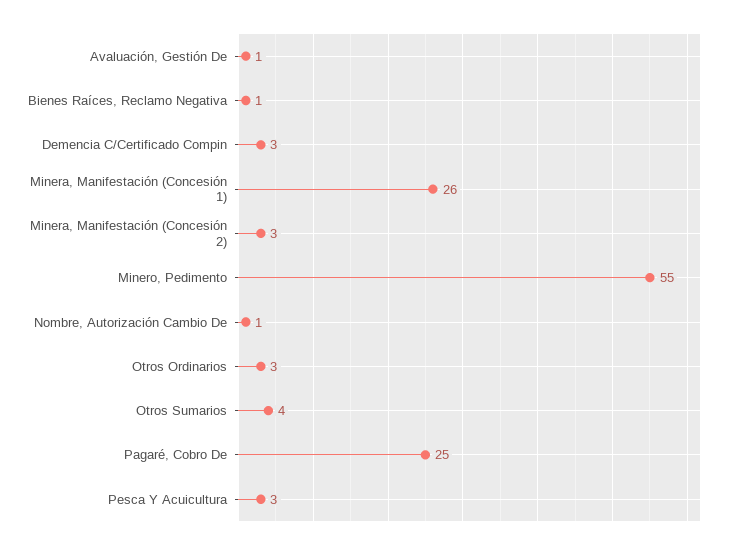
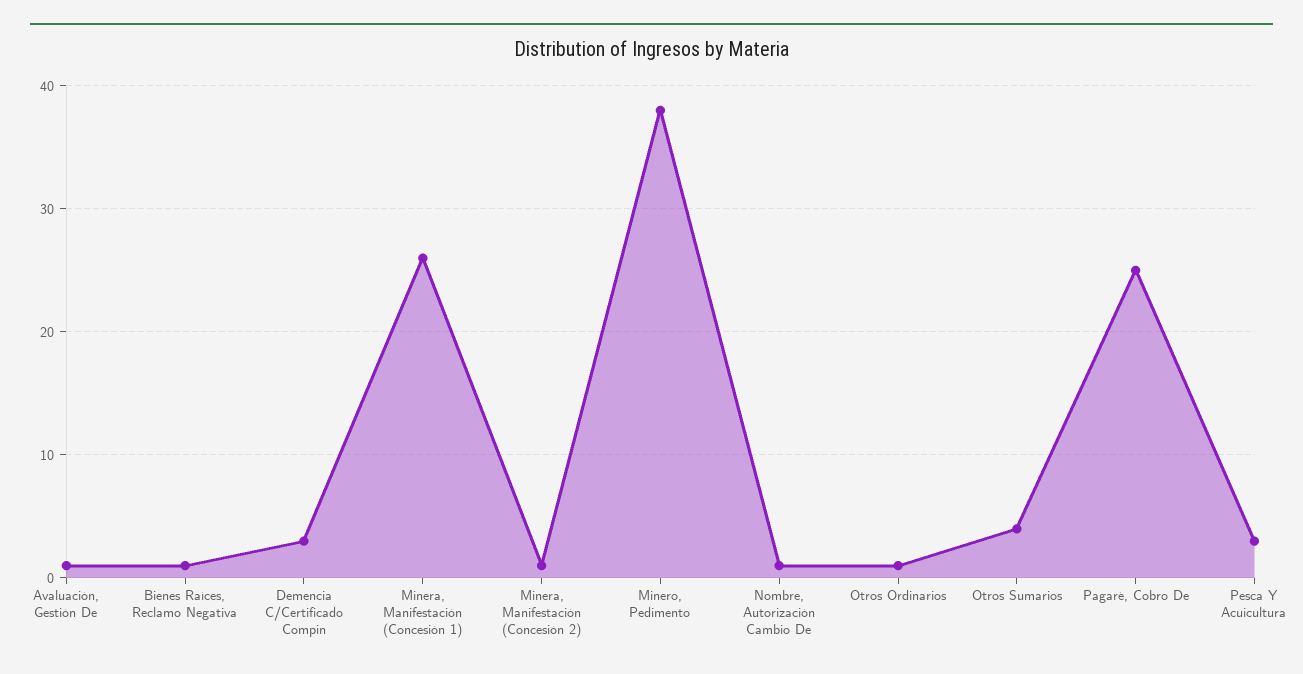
Minera, Manifestación (Concesión 2): 3 -> 1
Minero, Pedimento: 55 -> 38
Otros Ordinarios: 3 -> 1

